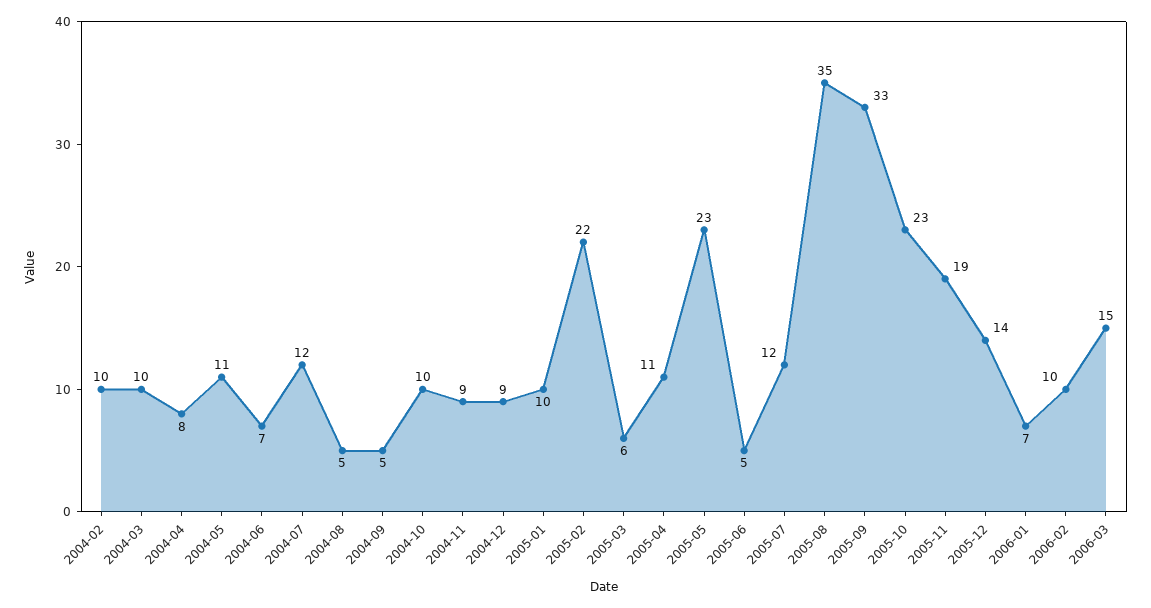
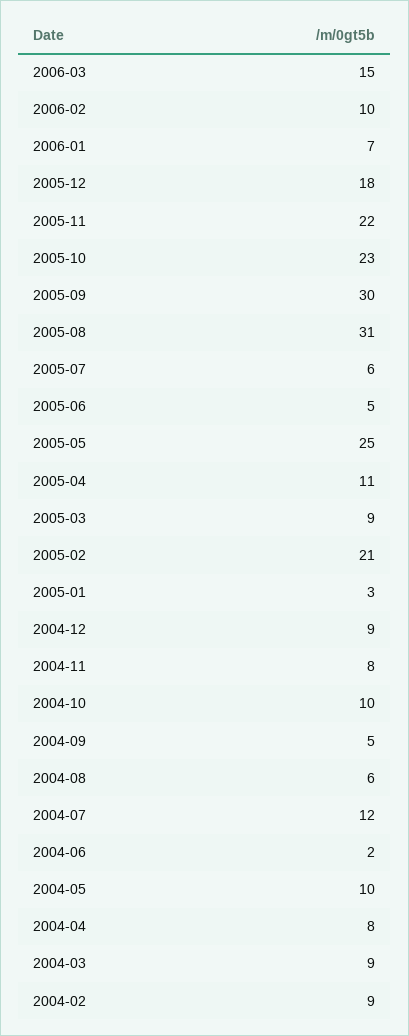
2004-02: 10 -> 9
2004-03: 10 -> 9
2004-05: 11 -> 10
2004-06: 7 -> 2
2004-08: 5 -> 6
2004-11: 9 -> 8
2005-01: 10 -> 3
2005-02: 22 -> 21
2005-03: 6 -> 9
2005-05: 23 -> 25
2005-07: 12 -> 6
2005-08: 35 -> 31
2005-09: 33 -> 30
2005-11: 19 -> 22
2005-12: 14 -> 18

